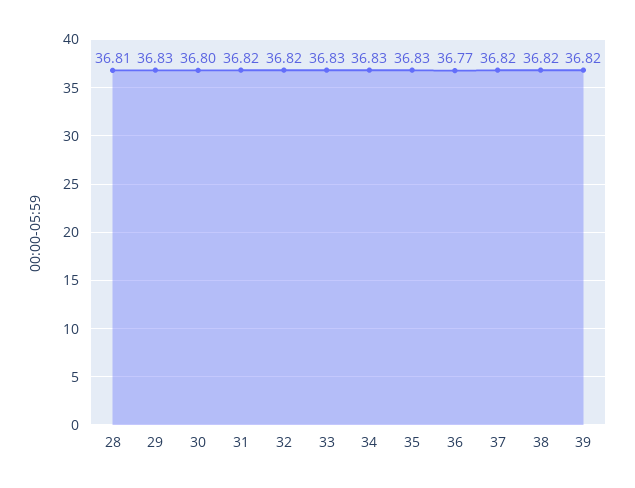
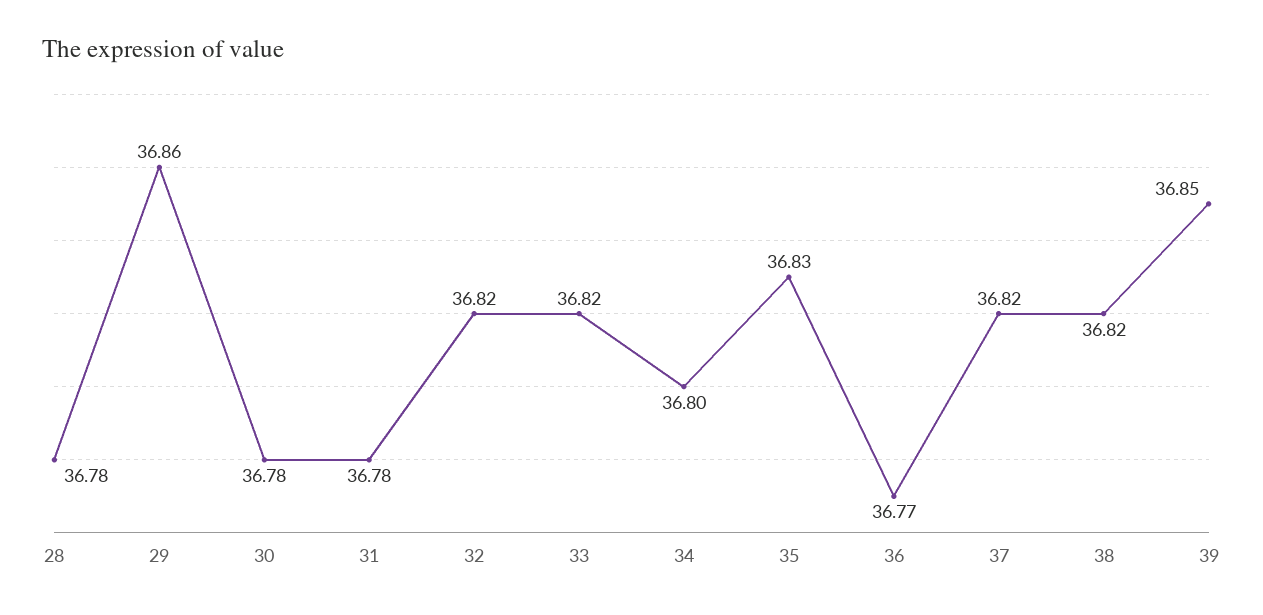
28: 36.81 -> 36.78
29: 36.83 -> 36.86
30: 36.8 -> 36.78
31: 36.82 -> 36.78
33: 36.83 -> 36.82
34: 36.83 -> 36.8
39: 36.82 -> 36.85

